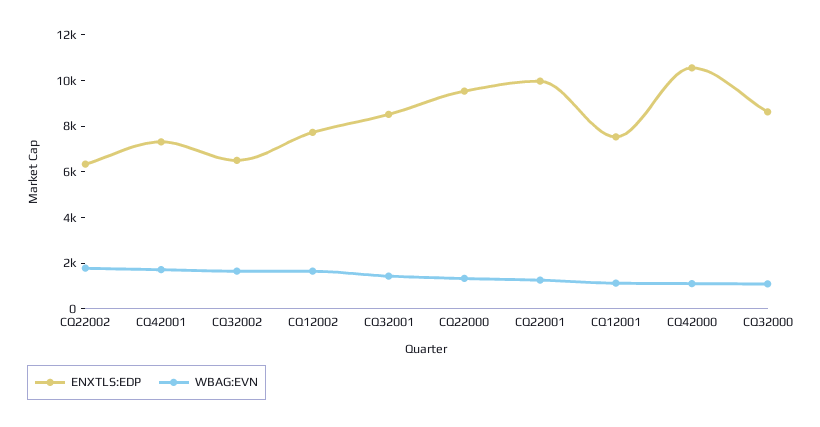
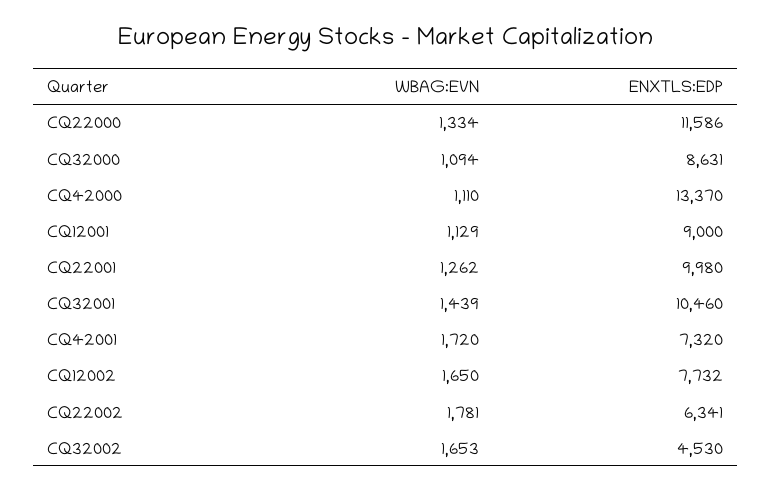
ENXTLS:EDP, CQ32002: 6500 -> 4530
ENXTLS:EDP, CQ32001: 8500 -> 10460
ENXTLS:EDP, CQ22000: 9500 -> 11586
ENXTLS:EDP, CQ12001: 7500 -> 9000
ENXTLS:EDP, CQ42000: 10500 -> 13370

